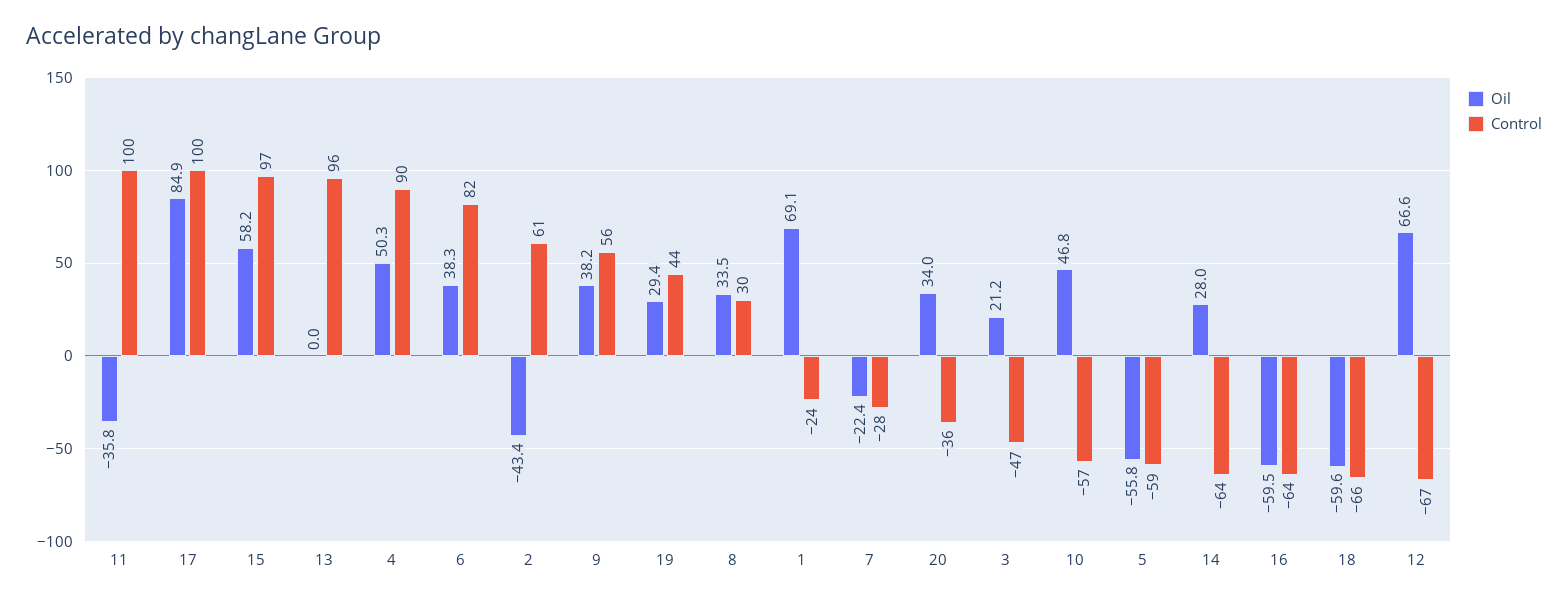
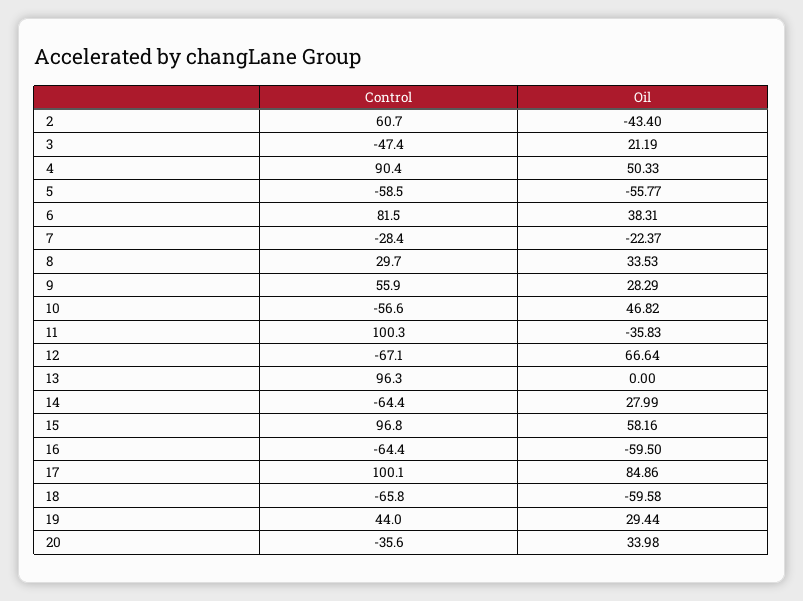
Oil, 9: 38.2 -> 28.29
Oil, 1: 69.1 -> none
Control, 1: -24 -> none

